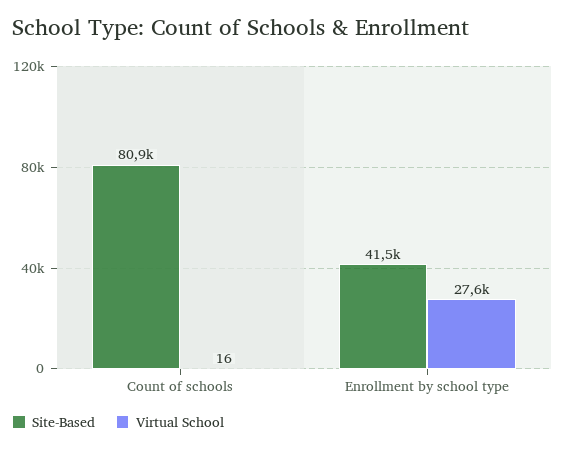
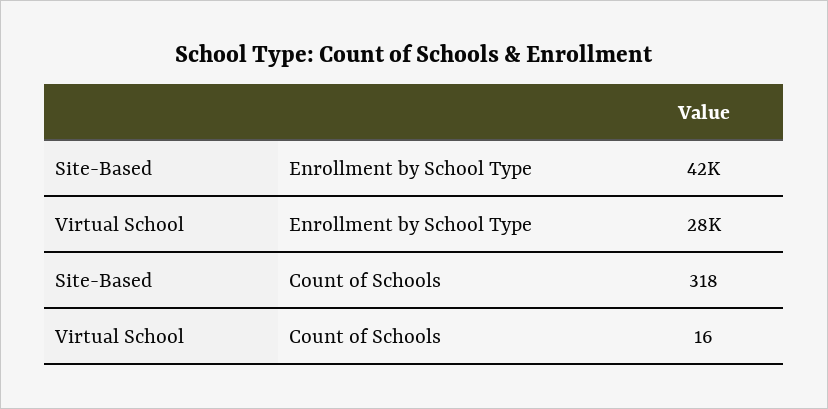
Site-Based, Count of schools: 80900 -> 318

